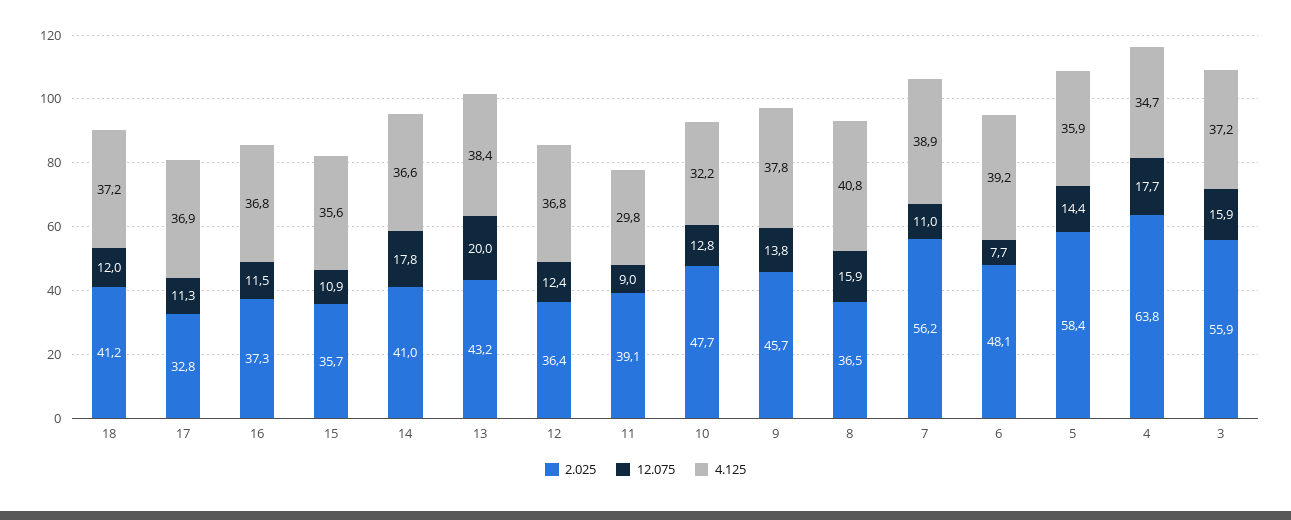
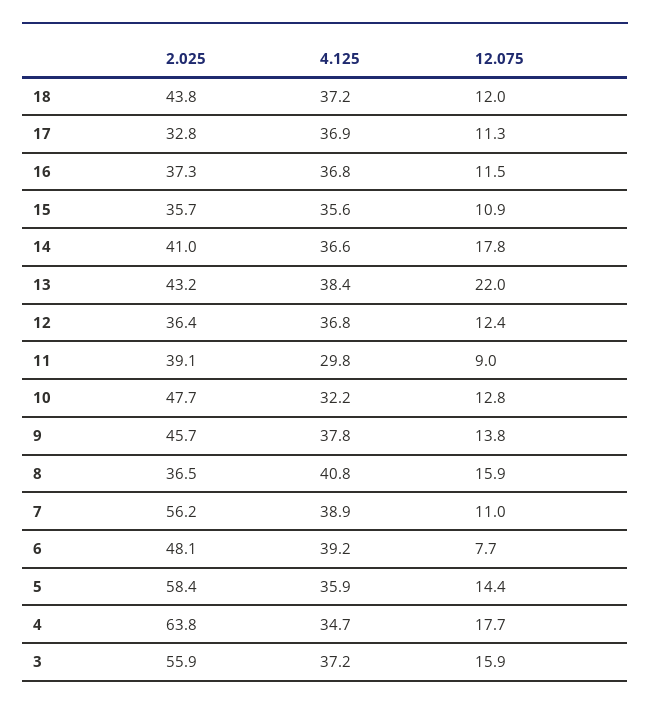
2.025, 18: 41.2 -> 43.8
12.075, 13: 20 -> 22

